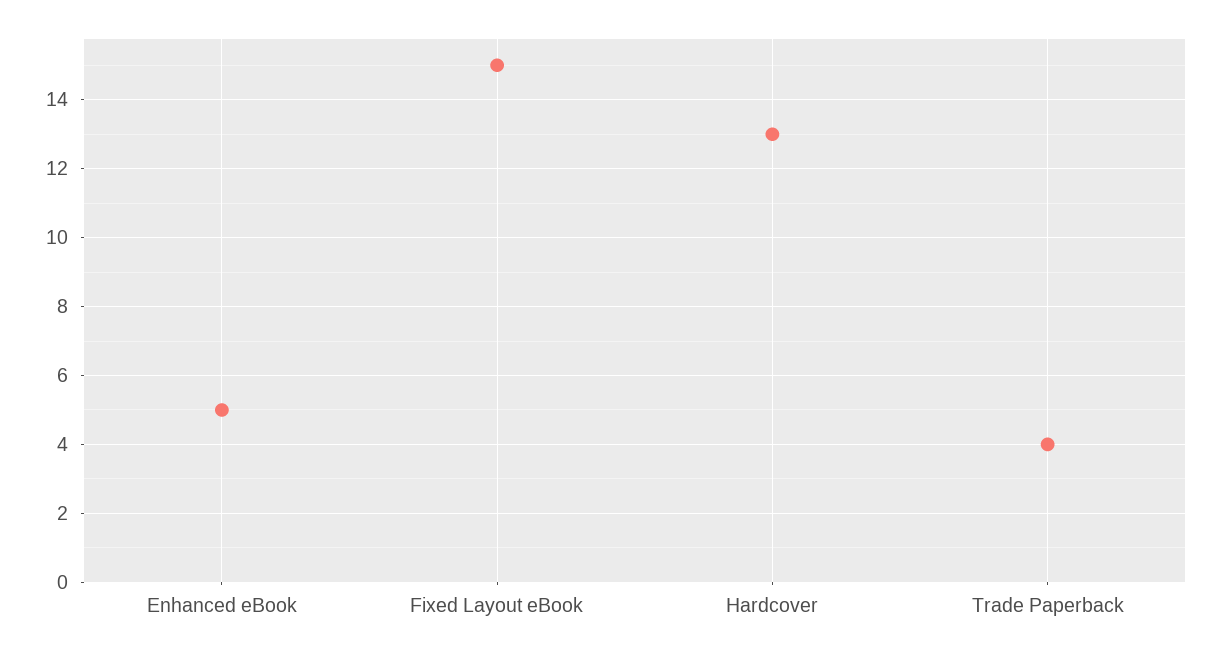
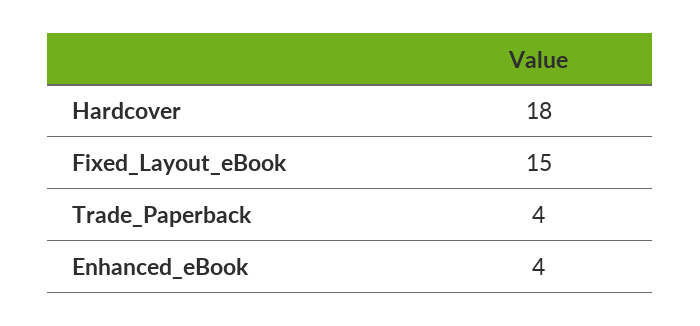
Enhanced eBook: 5 -> 4
Hardcover: 13 -> 18

